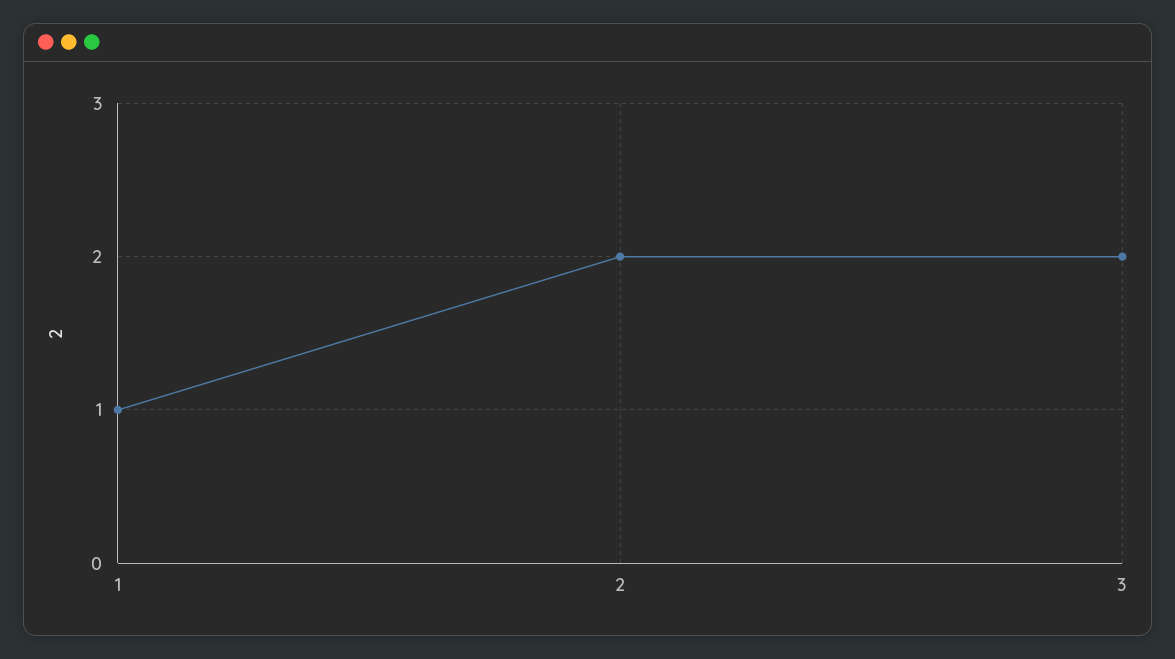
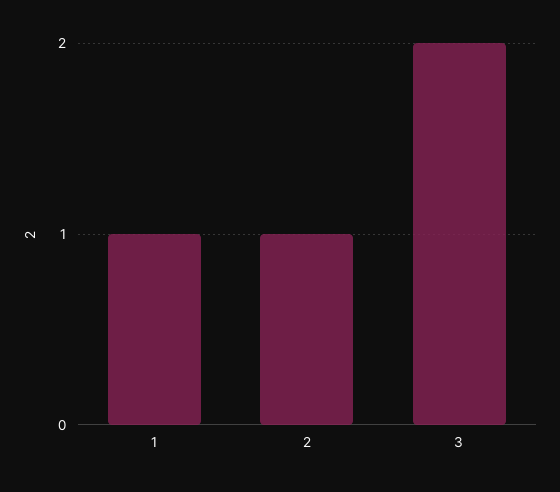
2: 2 -> 1

